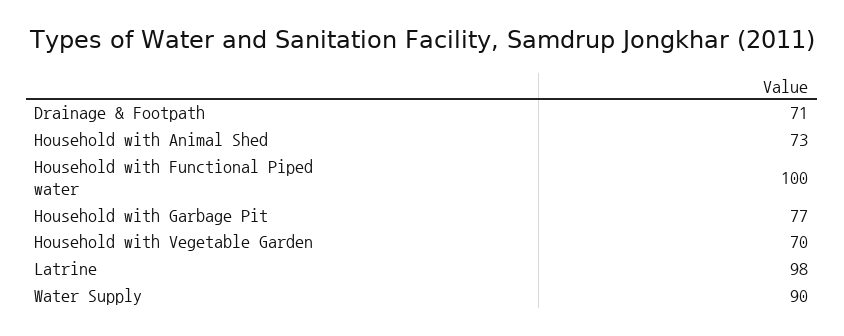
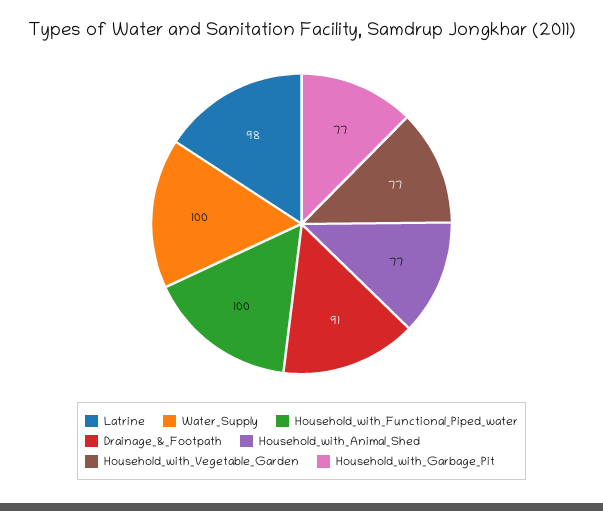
Drainage & Footpath: 71 -> 91
Household with Animal Shed: 73 -> 77
Household with Vegetable Garden: 70 -> 77
Water Supply: 90 -> 100

